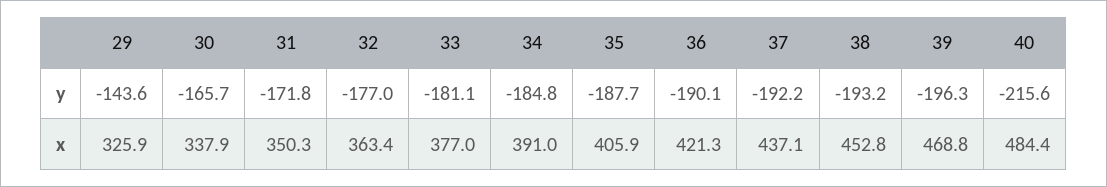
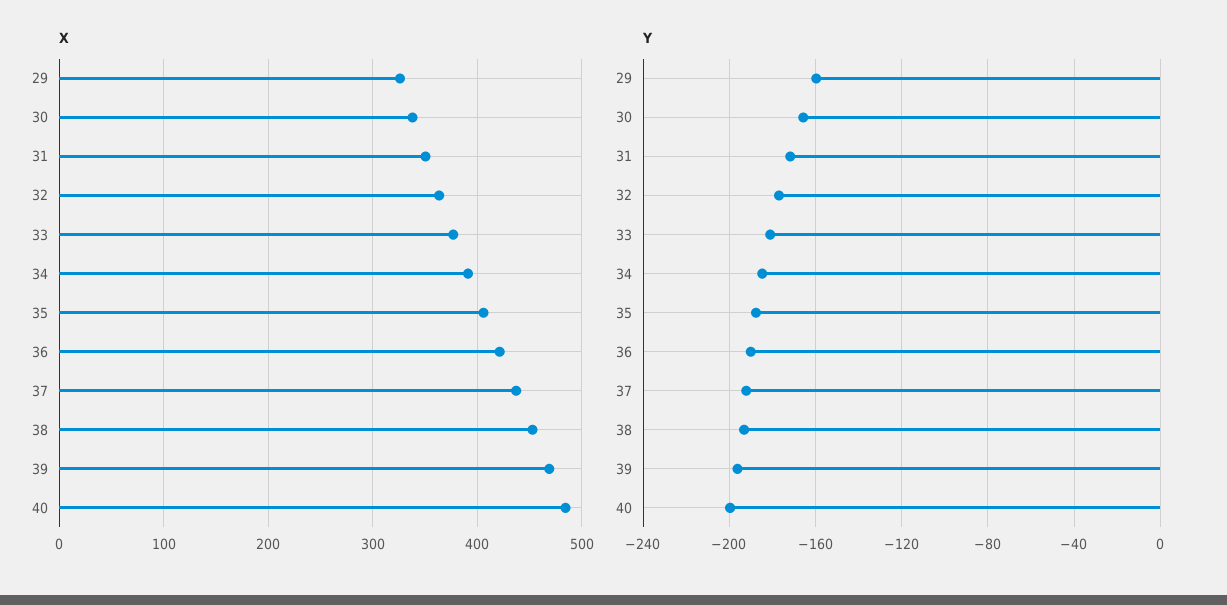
y, 29: -143.6 -> -160
y, 40: -215.6 -> -200

